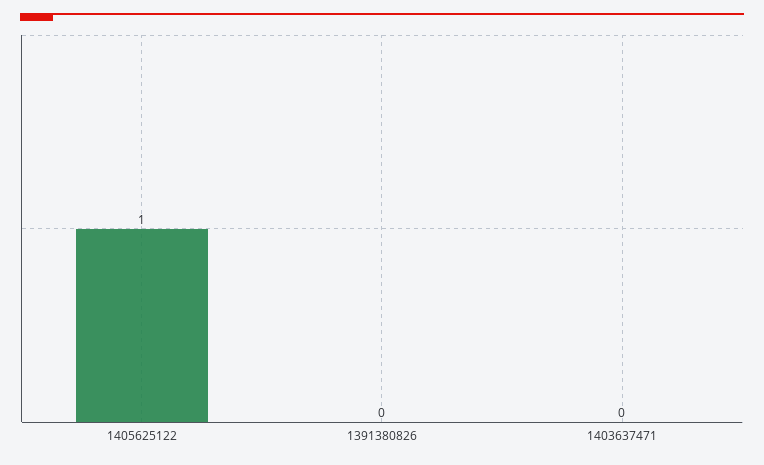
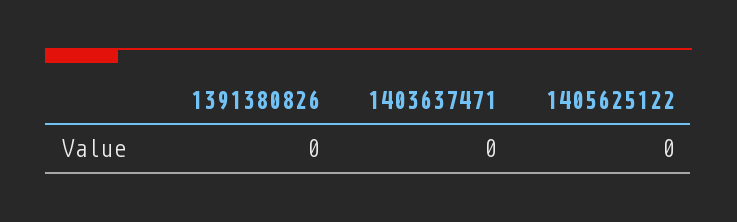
1405625122: 1 -> 0

